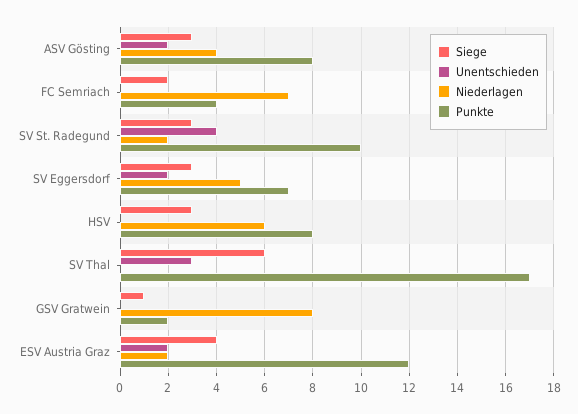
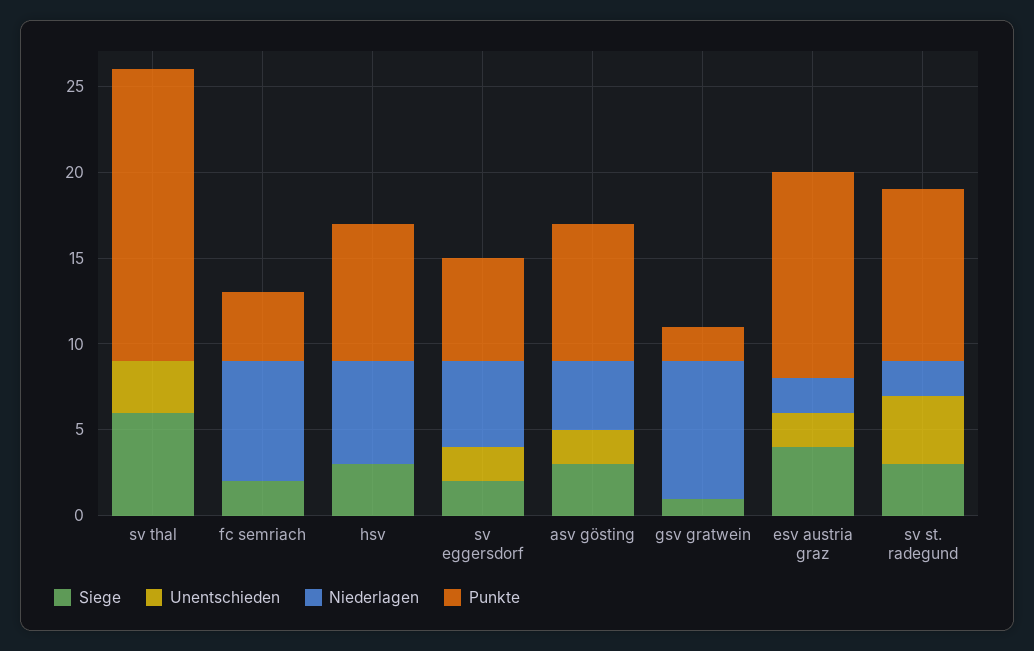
Siege, SV Eggersdorf: 3 -> 2
Punkte, SV Eggersdorf: 7 -> 6

